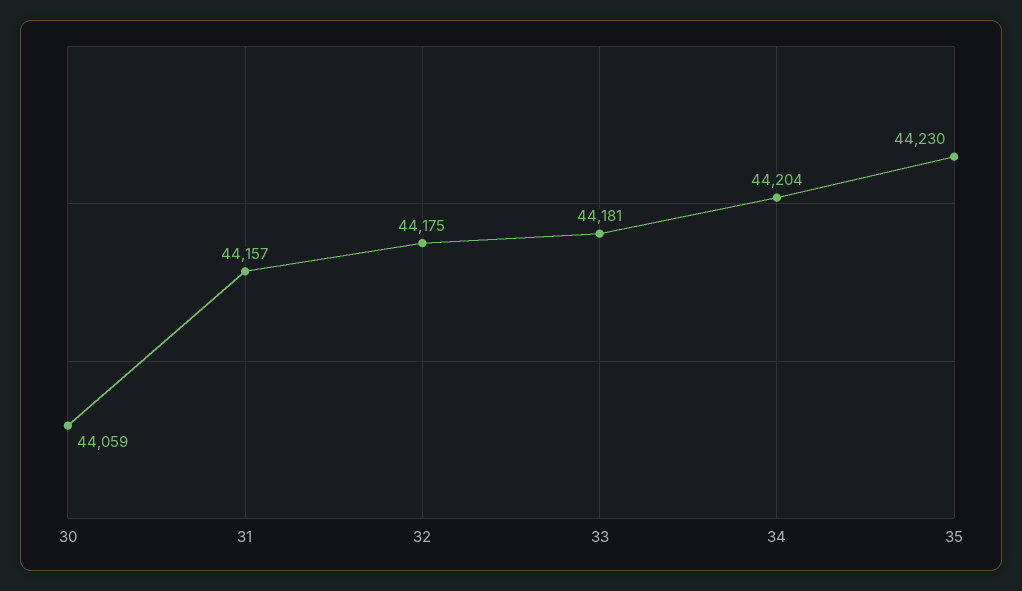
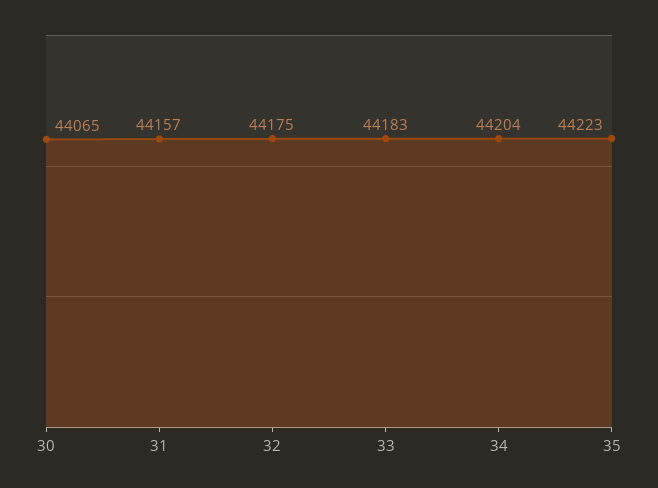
30: 44059 -> 44065
33: 44181 -> 44183
35: 44230 -> 44223

